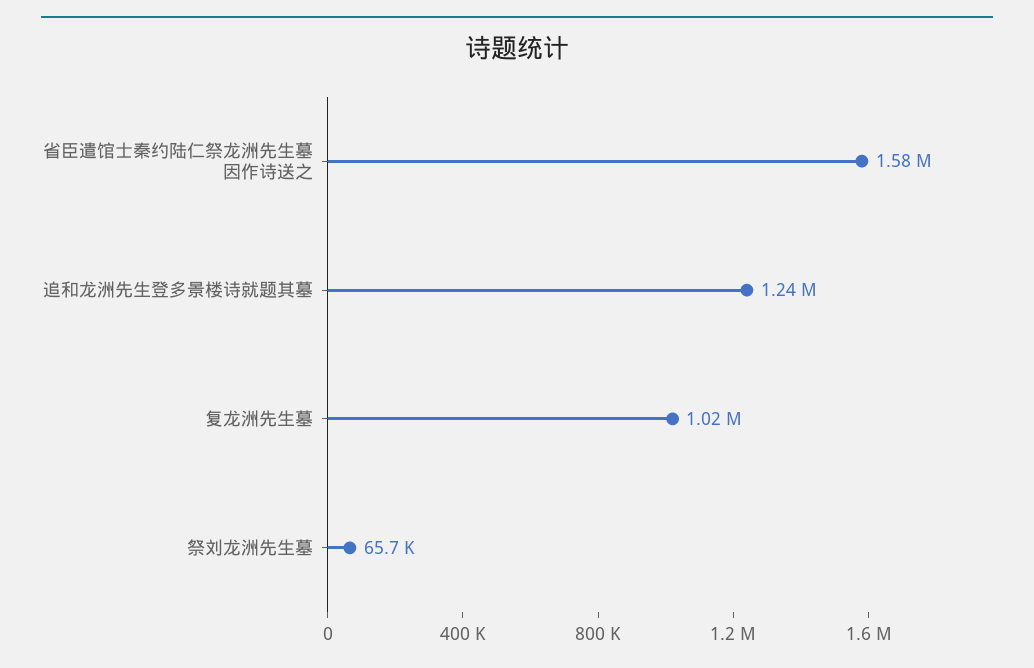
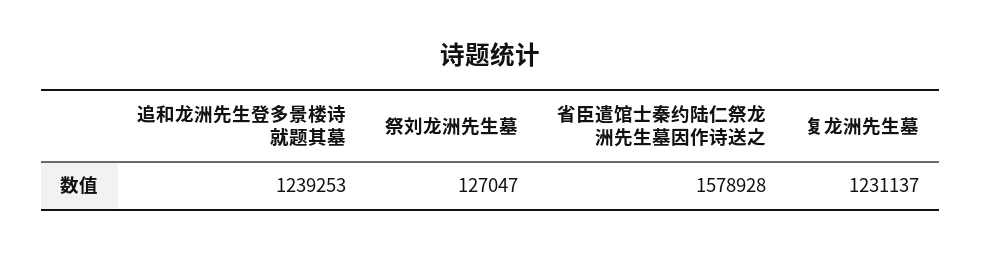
复龙洲先生墓: 1020000 -> 1231137
祭刘龙洲先生墓: 65700 -> 127047

